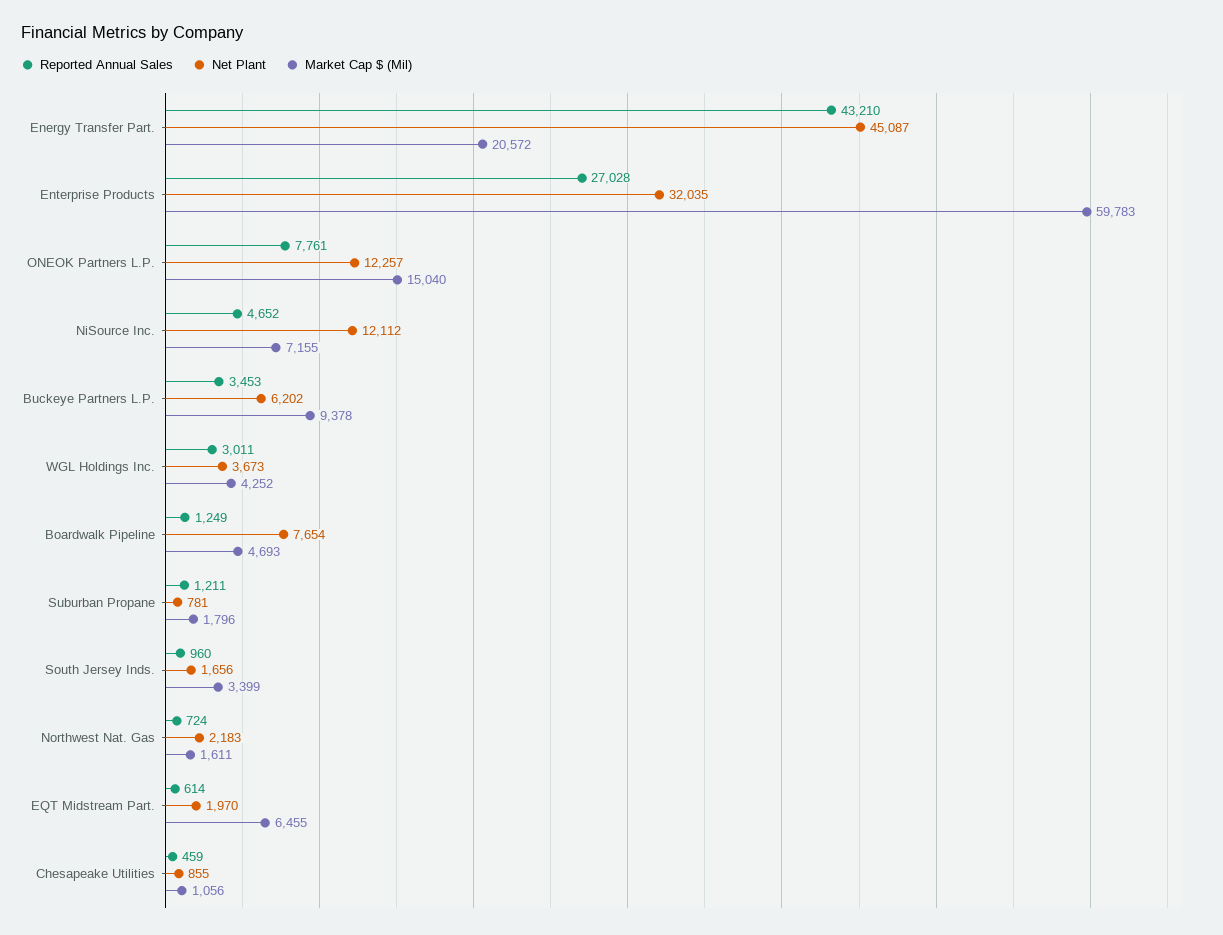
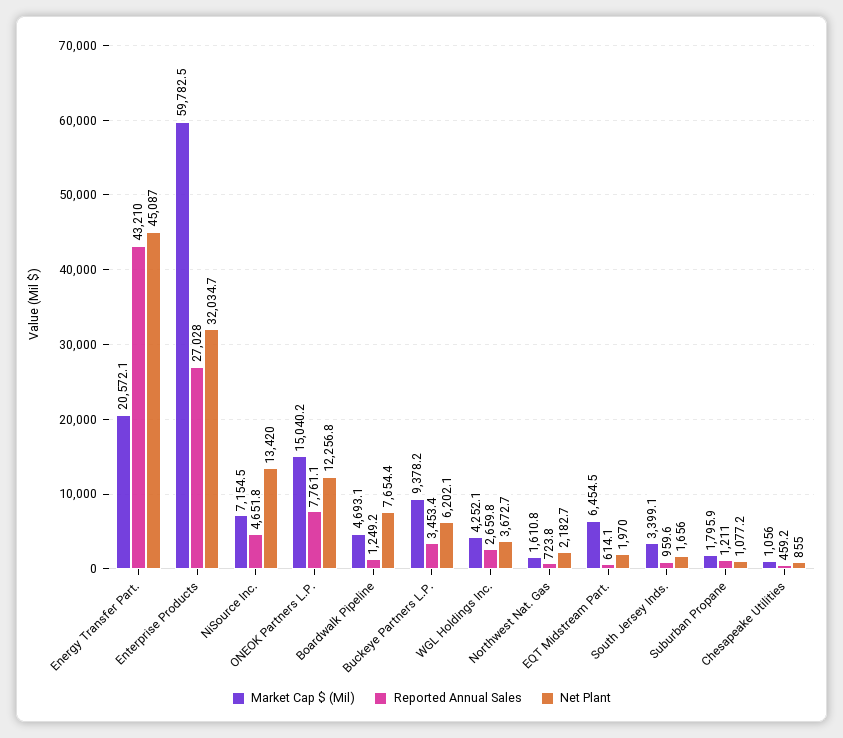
Net Plant, NiSource Inc.: 12112 -> 13420
Reported Annual Sales, WGL Holdings Inc.: 3011 -> 2659.8
Net Plant, Suburban Propane: 781 -> 1077.2

